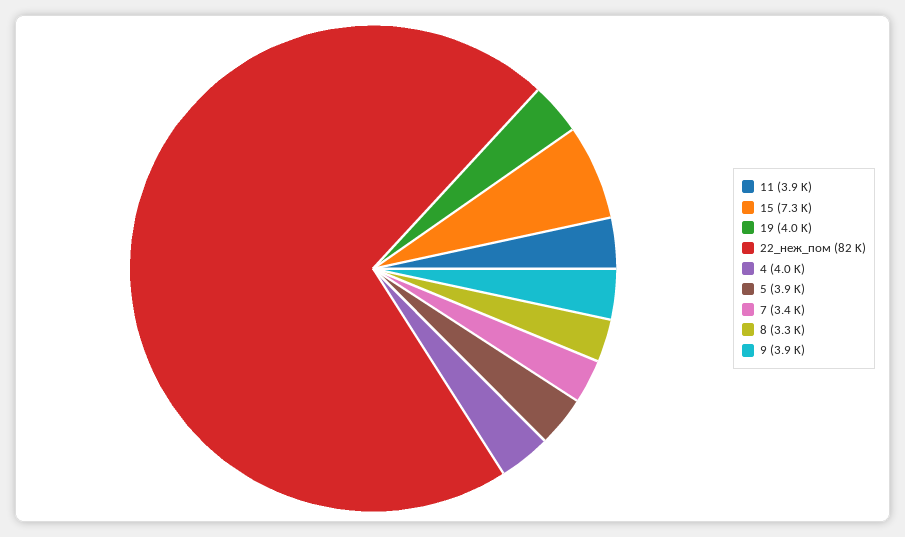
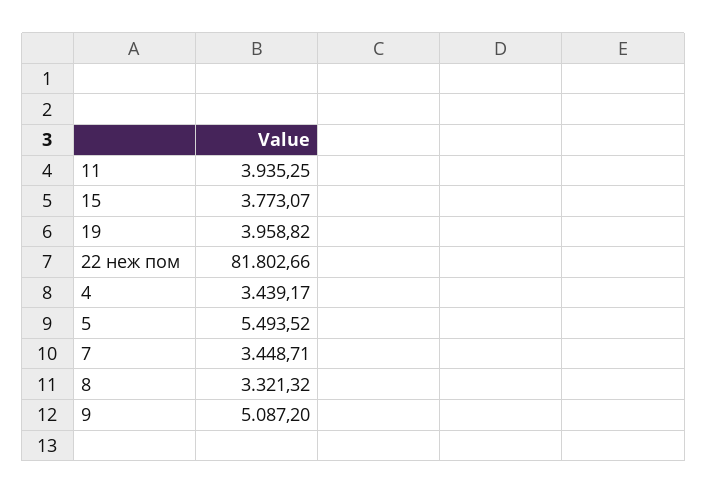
15: 7300 -> 3773.07
4: 4000 -> 3439.17
5: 3900 -> 5493.52
9: 3900 -> 5087.2

